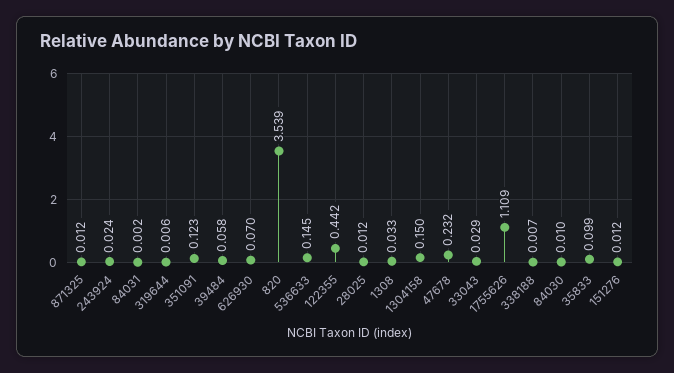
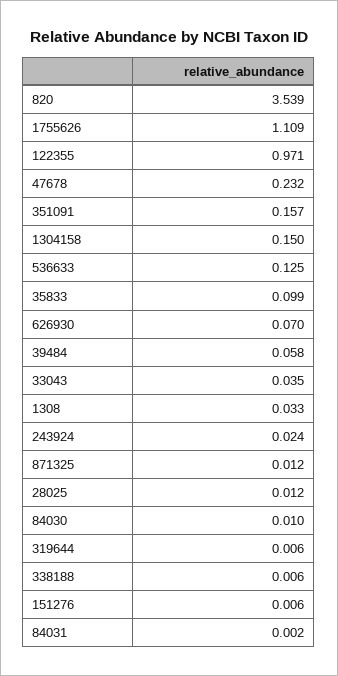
351091: 0.123 -> 0.157
536633: 0.145 -> 0.125
122355: 0.442 -> 0.971
33043: 0.029 -> 0.035
338188: 0.007 -> 0.006
151276: 0.012 -> 0.006

